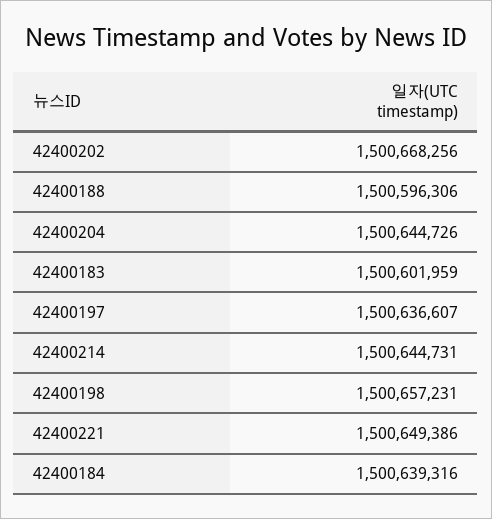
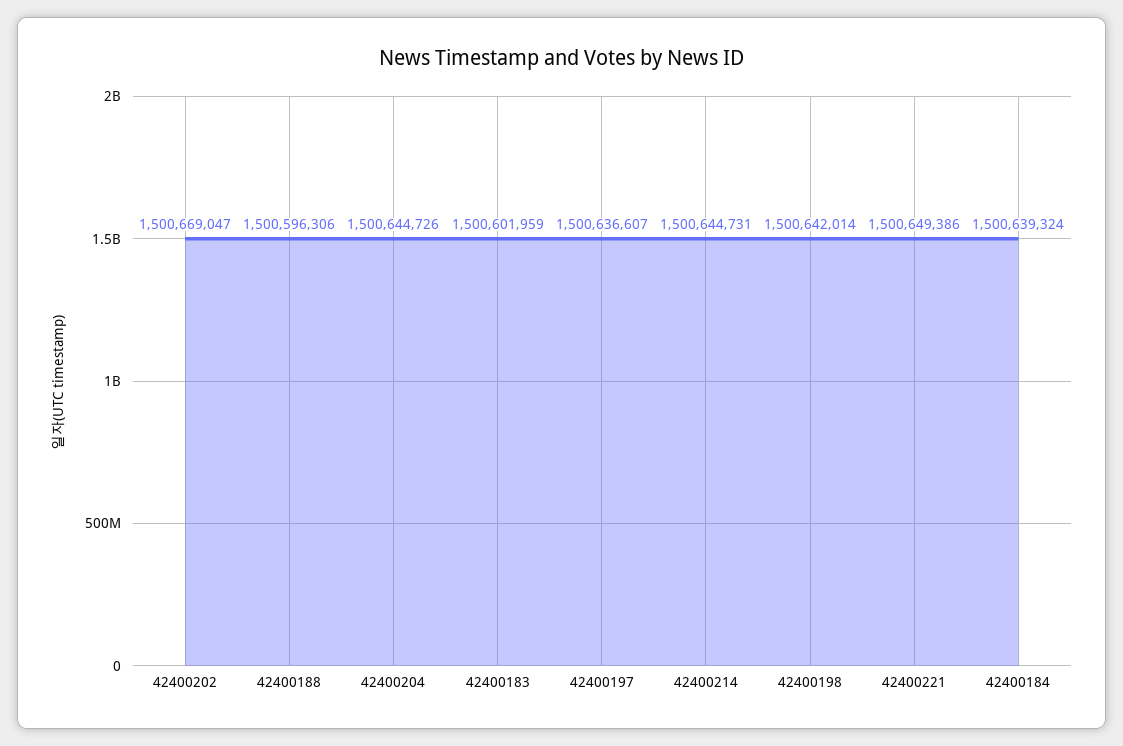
42400202: 1500668256 -> 1500669047
42400198: 1500657231 -> 1500642014
42400184: 1500639316 -> 1500639324

